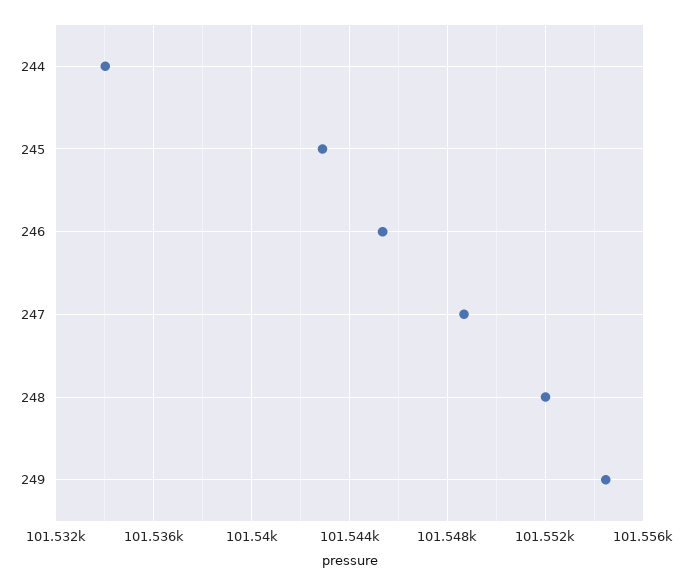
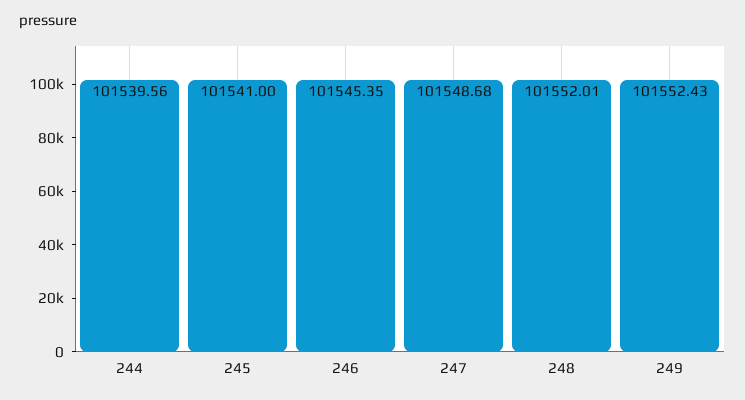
244: 101534 -> 101539.56
245: 101543 -> 101541
249: 101554.5 -> 101552.43

